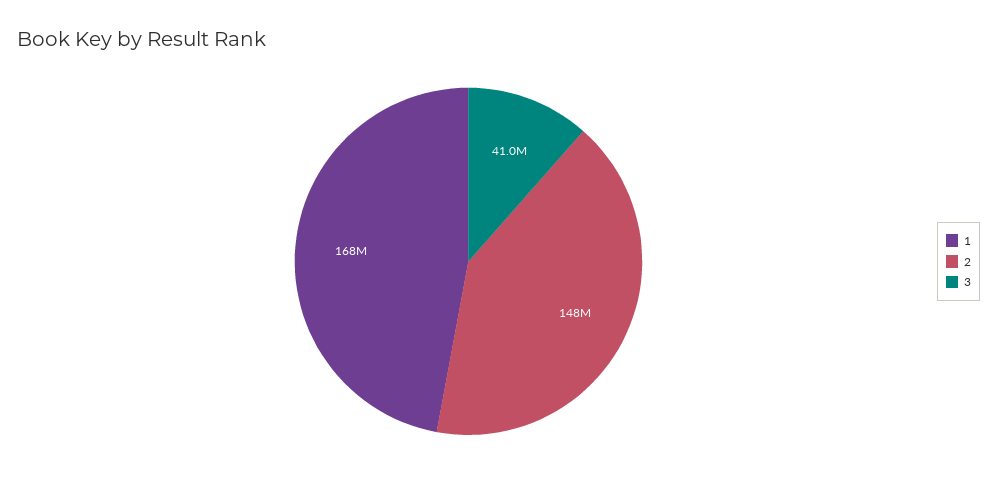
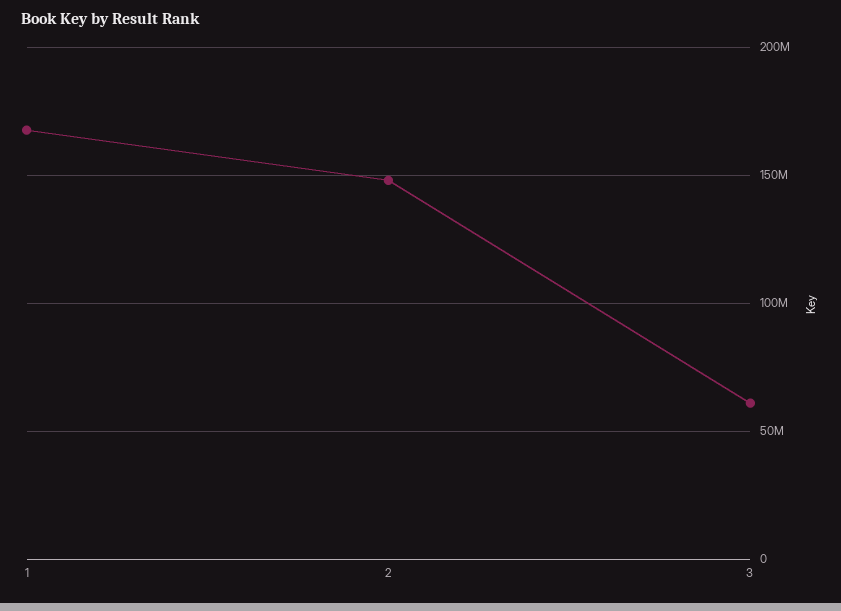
3: 41000000 -> 60000000

